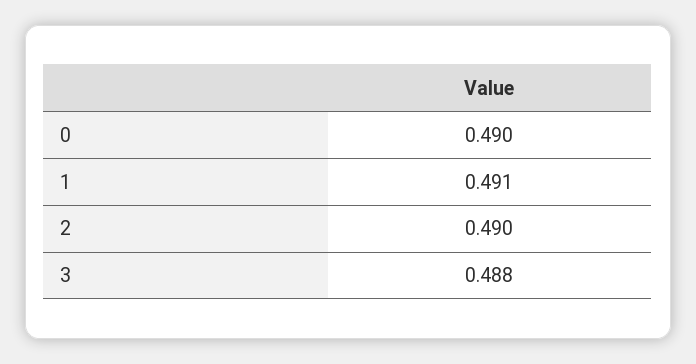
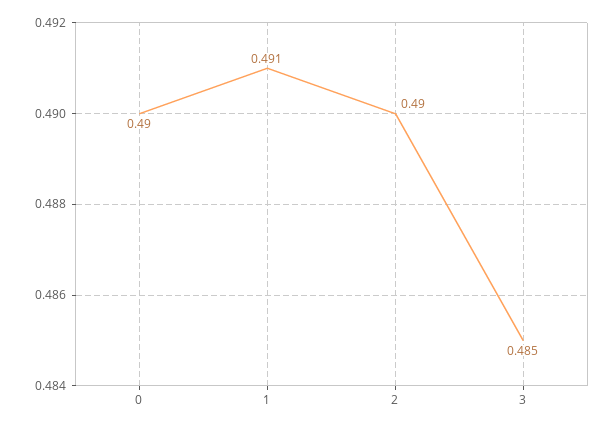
3: 0.488 -> 0.485

